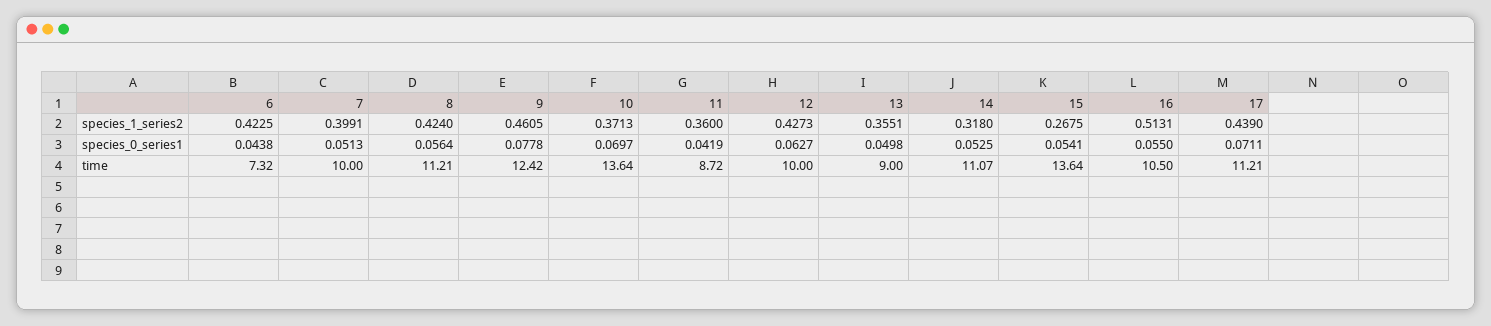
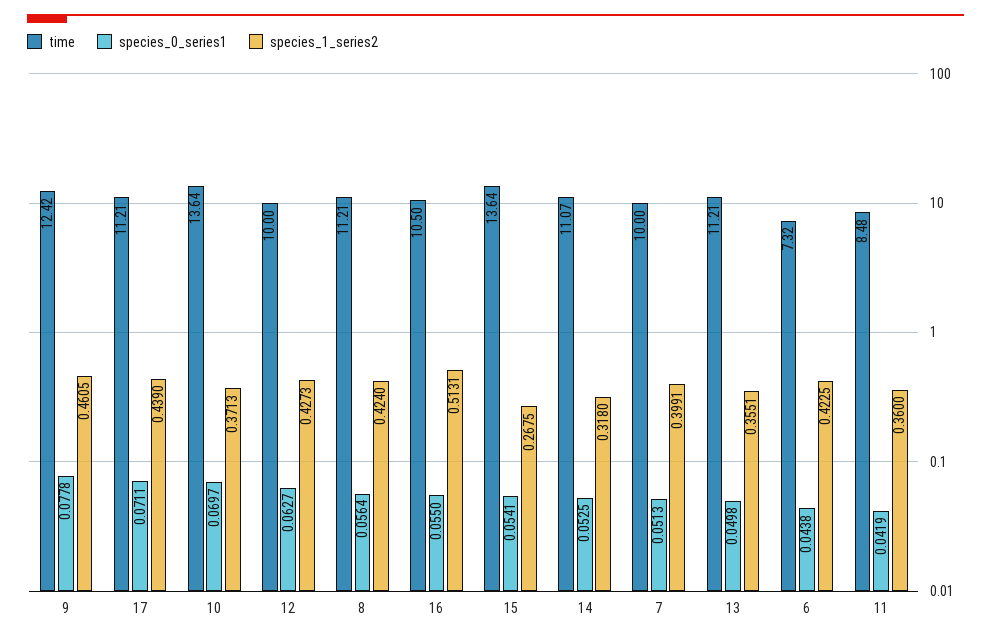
time, 11: 8.72 -> 8.48
time, 13: 9 -> 11.21

